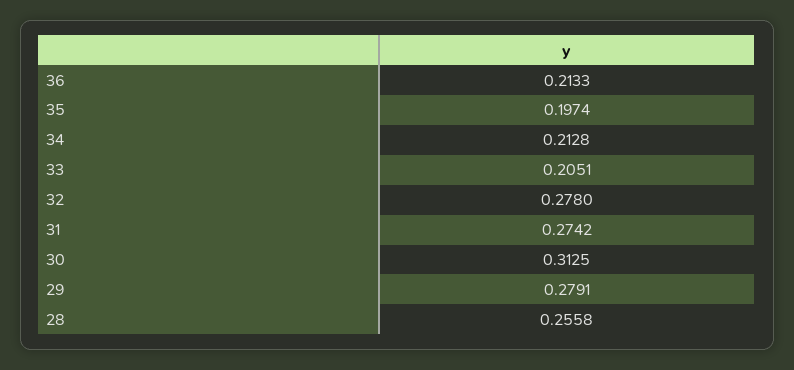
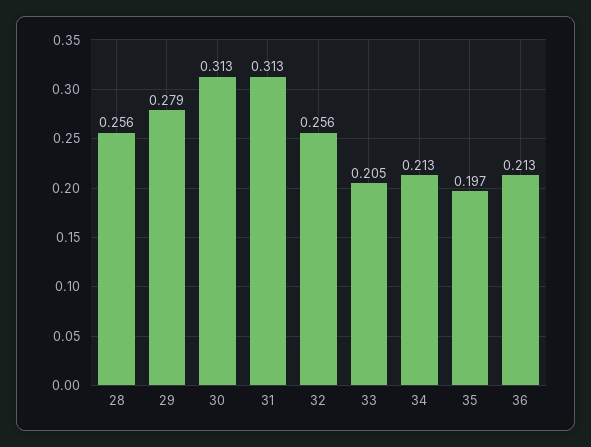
32: 0.278 -> 0.256
31: 0.2742 -> 0.313

